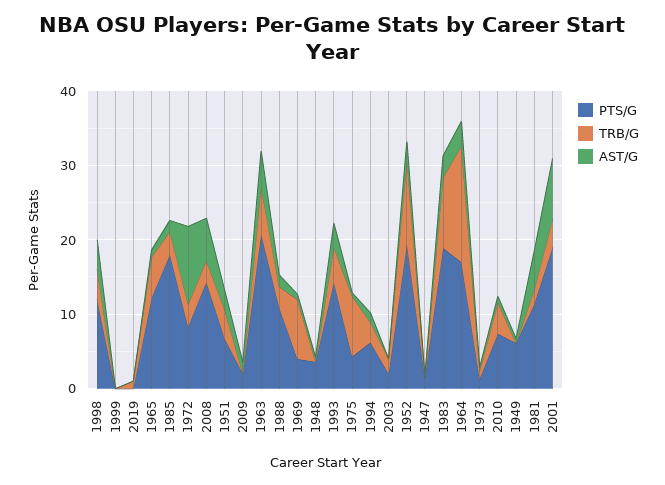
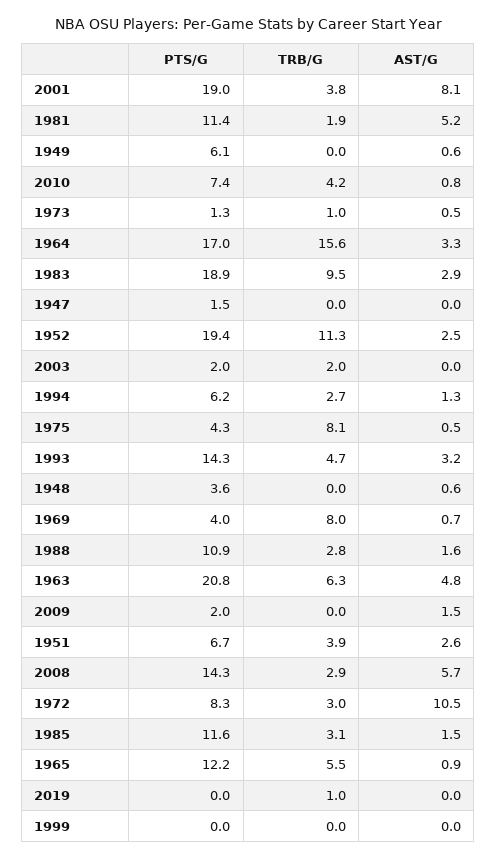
PTS/G, 1998: 12 -> none
TRB/G, 1998: 4 -> none
AST/G, 1998: 4 -> none
PTS/G, 1985: 18 -> 11.6

